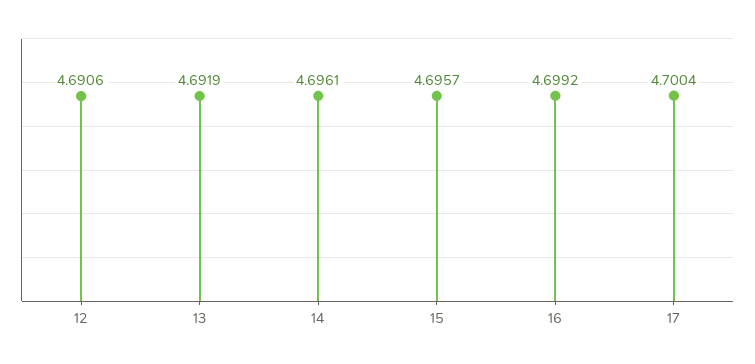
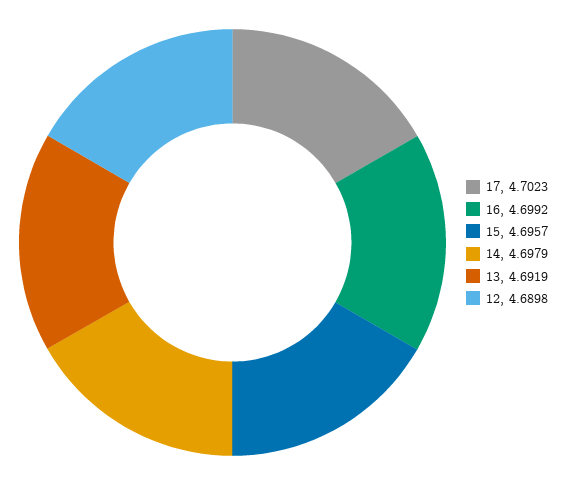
12: 4.6906 -> 4.6898
14: 4.6961 -> 4.6979
17: 4.7004 -> 4.7023

